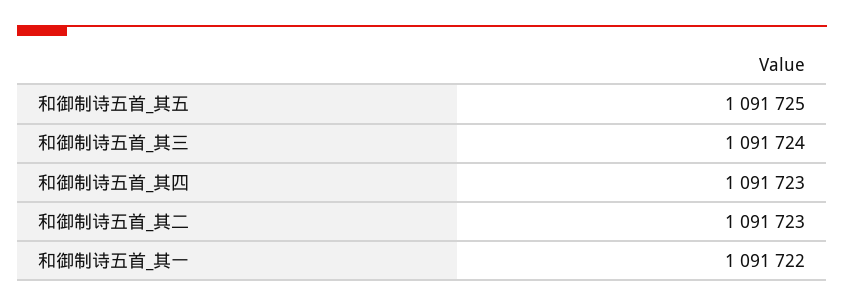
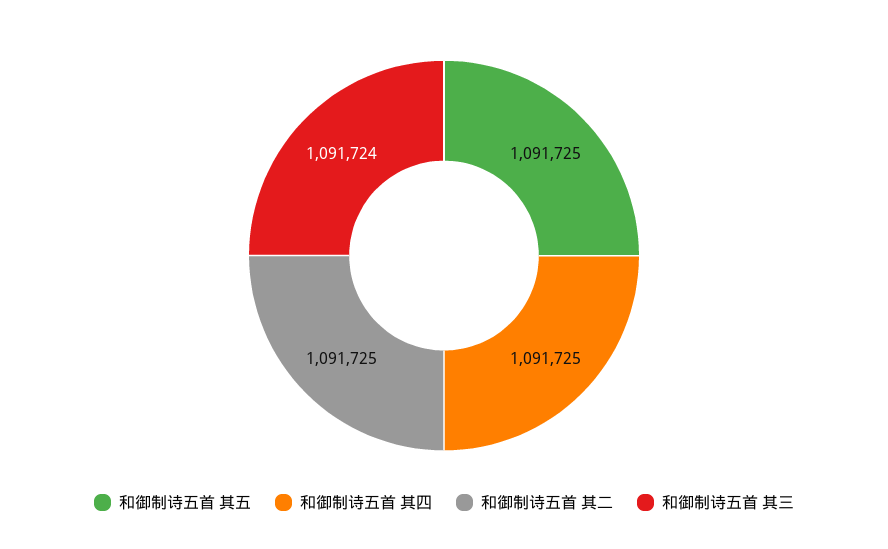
和御制诗五首_其四: 1091723 -> 1091725
和御制诗五首_其二: 1091723 -> 1091725
和御制诗五首_其一: 1091722 -> none

